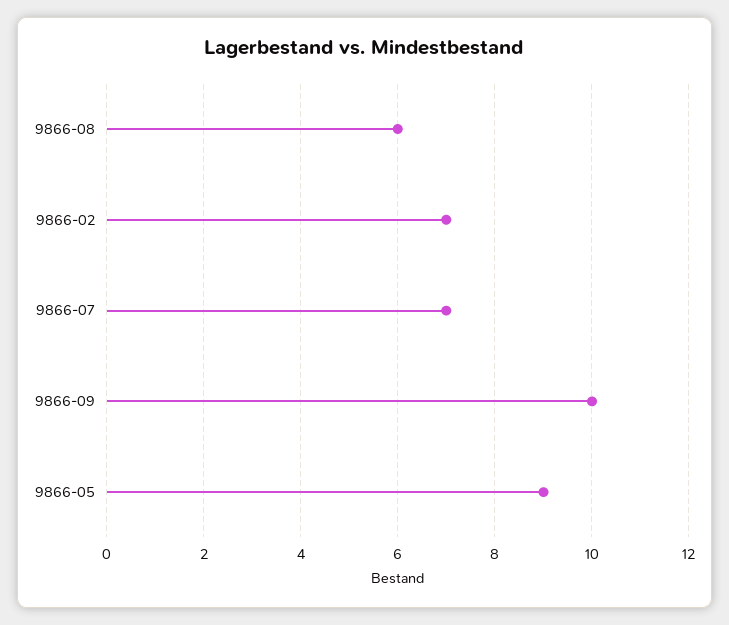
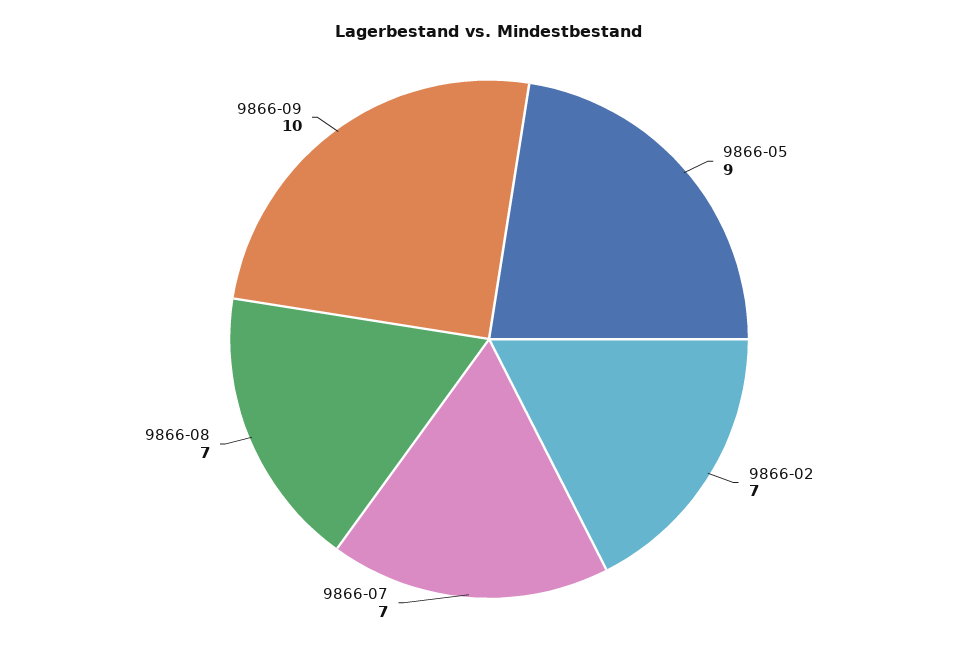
9866-08: 6 -> 7

